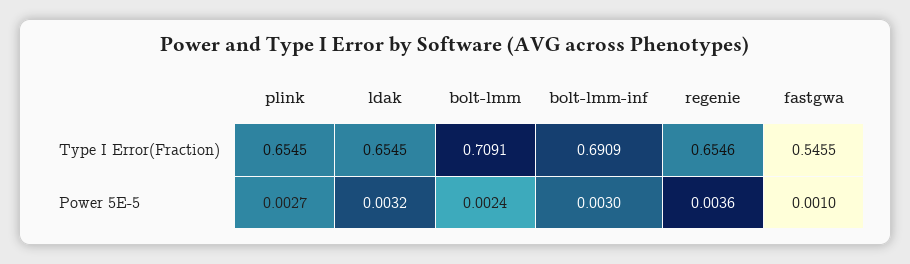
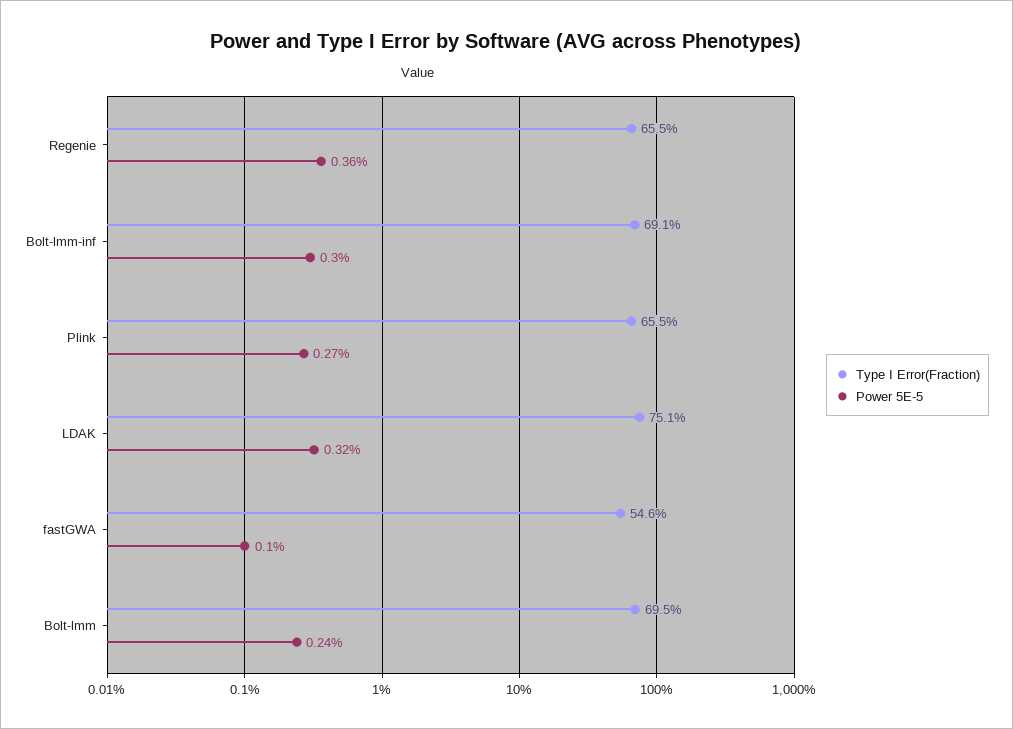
Type I Error(Fraction), ldak: 0.6545 -> 0.751
Type I Error(Fraction), bolt-lmm: 0.7091 -> 0.695

